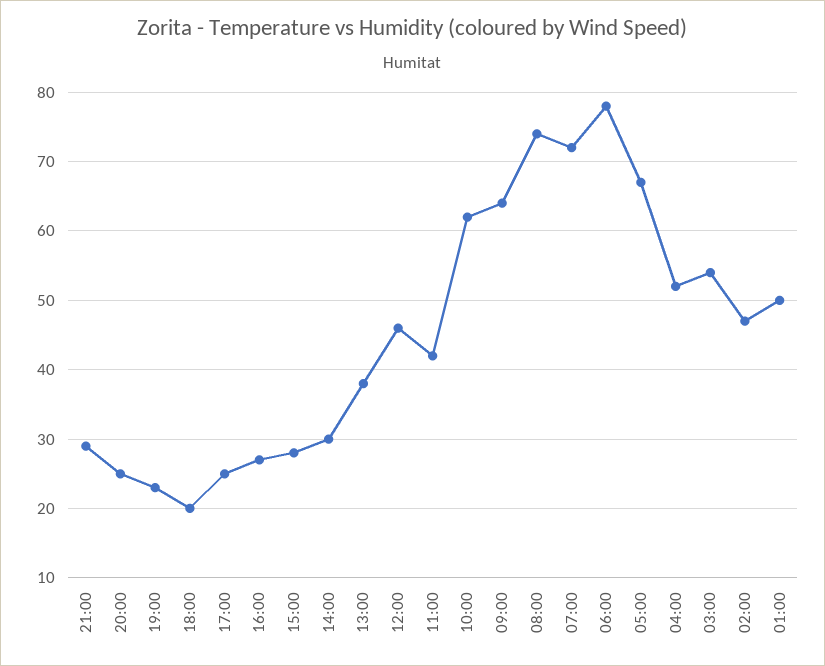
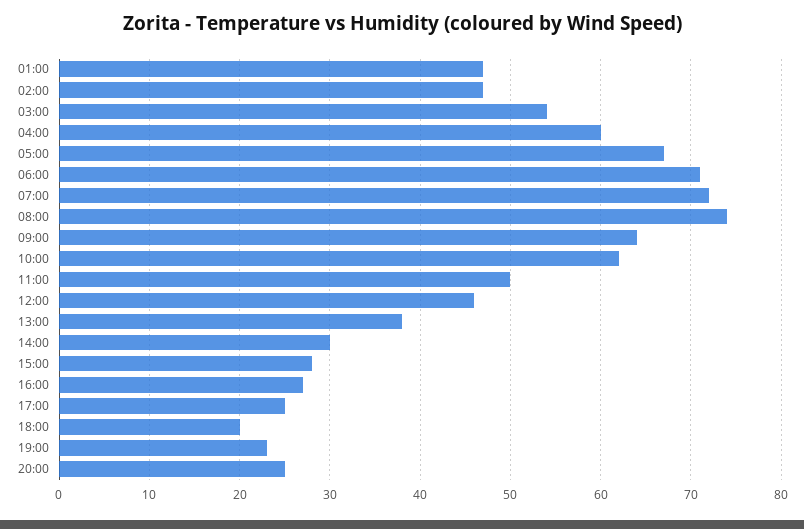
21:00: 29 -> none
11:00: 42 -> 50
06:00: 78 -> 71
04:00: 52 -> 60
01:00: 50 -> 47

